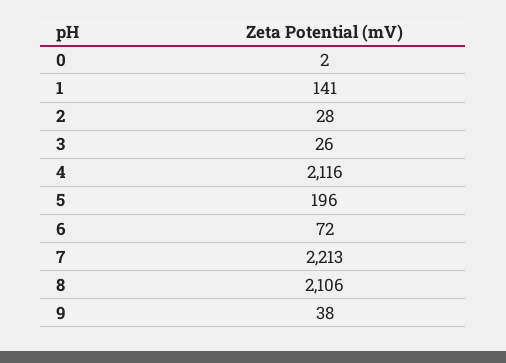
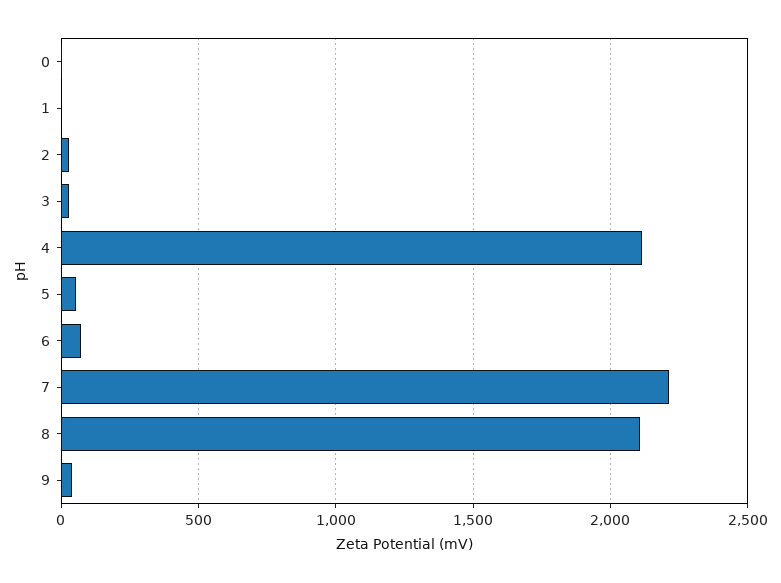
1: 141 -> 0
5: 196 -> 50

